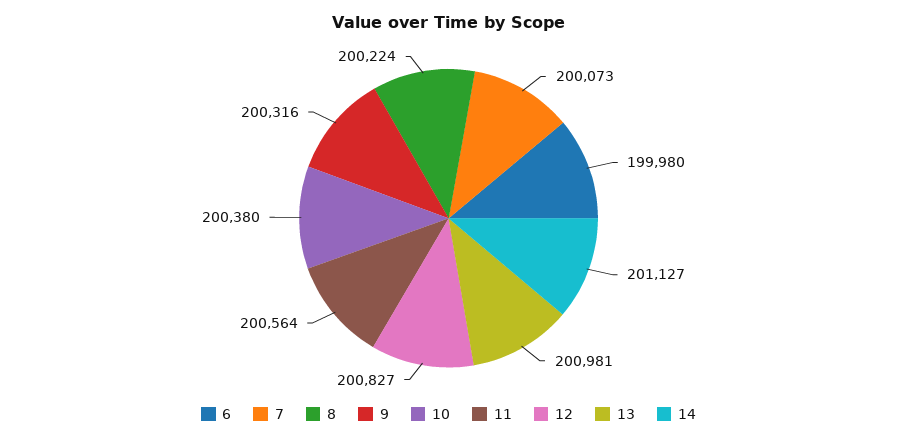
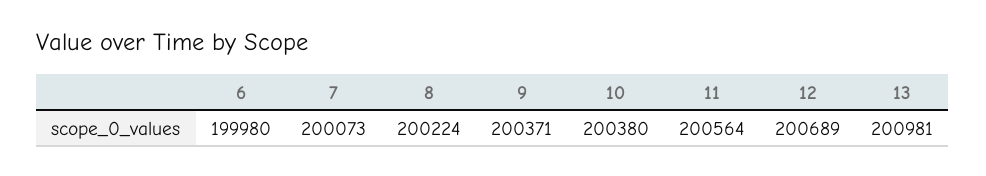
9: 200316 -> 200371
12: 200827 -> 200689
14: 201127 -> none

